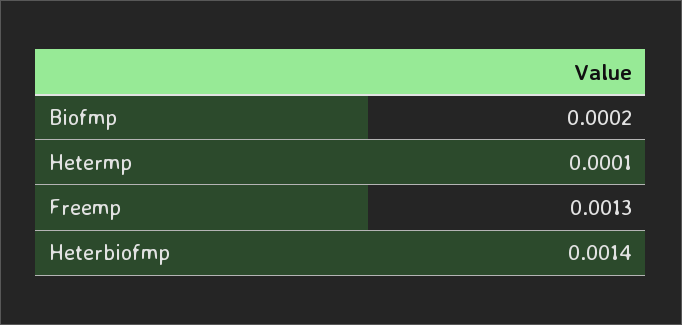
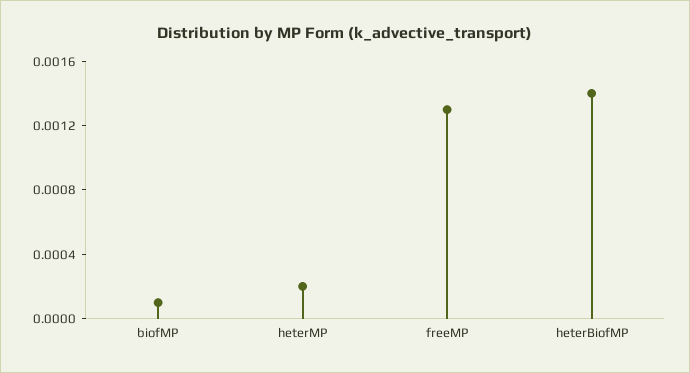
Biofmp: 0.0002 -> 0.0001
Hetermp: 0.0001 -> 0.0002

